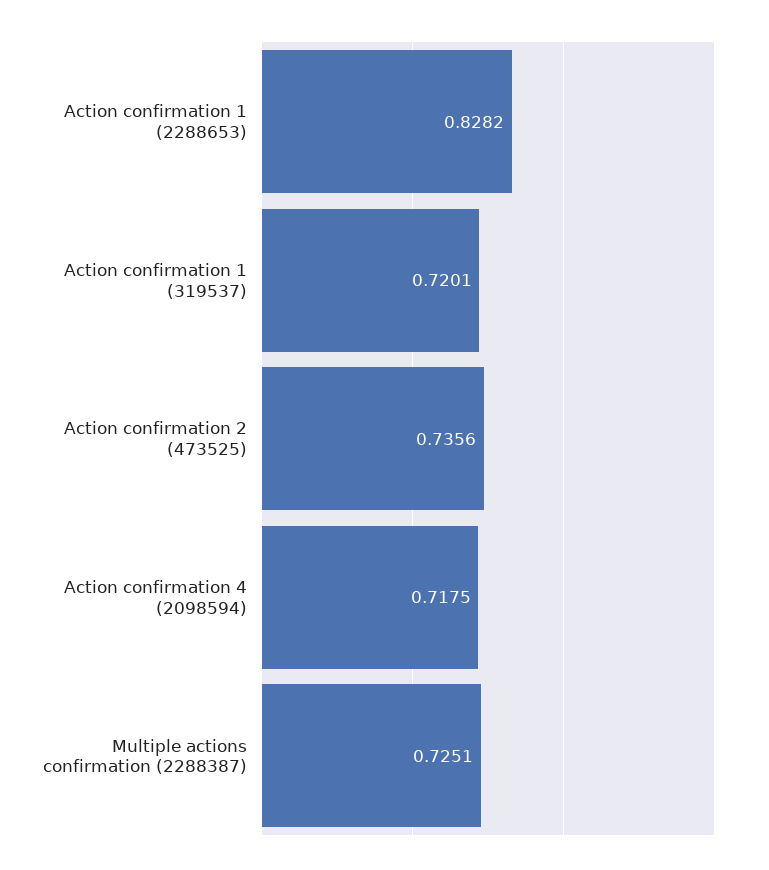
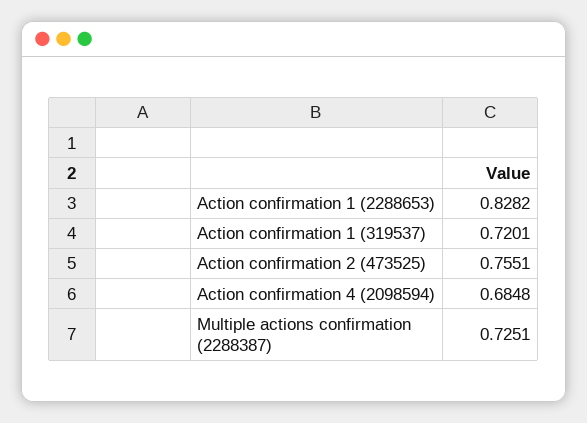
Action confirmation 2 (473525): 0.7356 -> 0.7551
Action confirmation 4 (2098594): 0.7175 -> 0.6848

